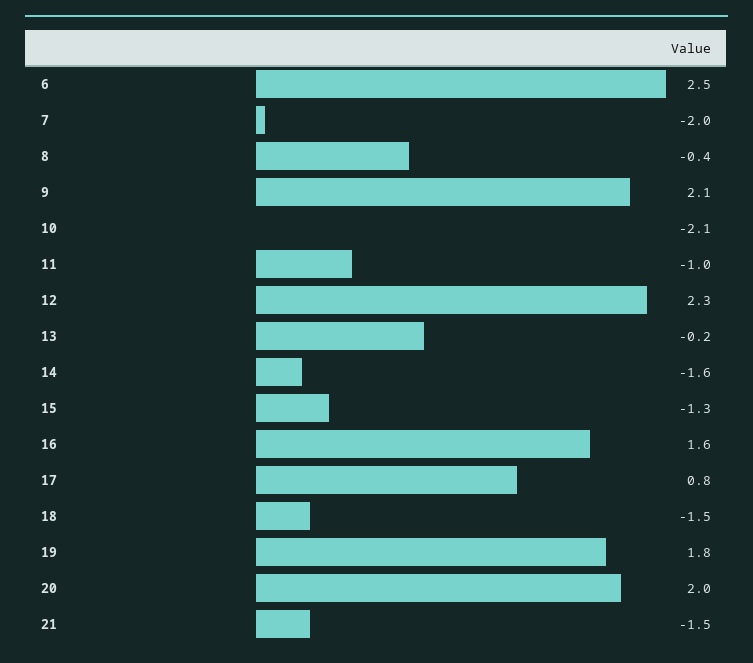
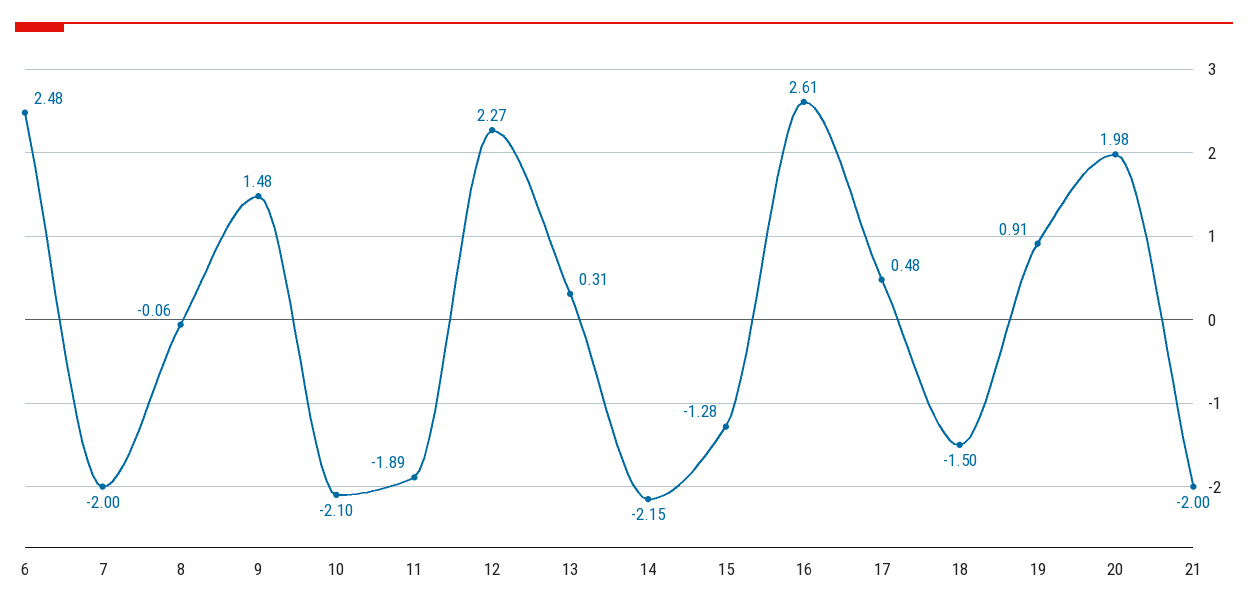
8: -0.4 -> -0.06
9: 2.1 -> 1.48
11: -1 -> -1.89
13: -0.2 -> 0.31
14: -1.6 -> -2.15
16: 1.6 -> 2.61
17: 0.8 -> 0.48
19: 1.8 -> 0.91
21: -1.5 -> -2

